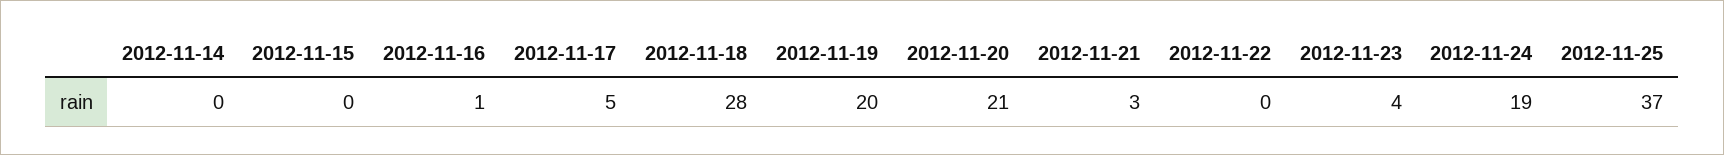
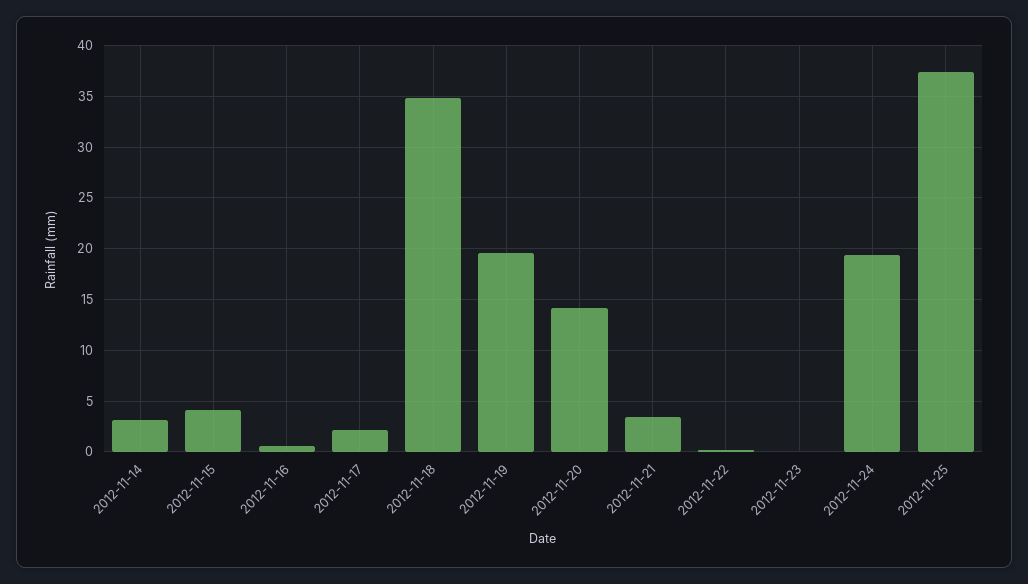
2012-11-14: 0 -> 3
2012-11-15: 0 -> 4
2012-11-17: 5 -> 2
2012-11-18: 28 -> 35
2012-11-20: 21 -> 14
2012-11-23: 4 -> 0

